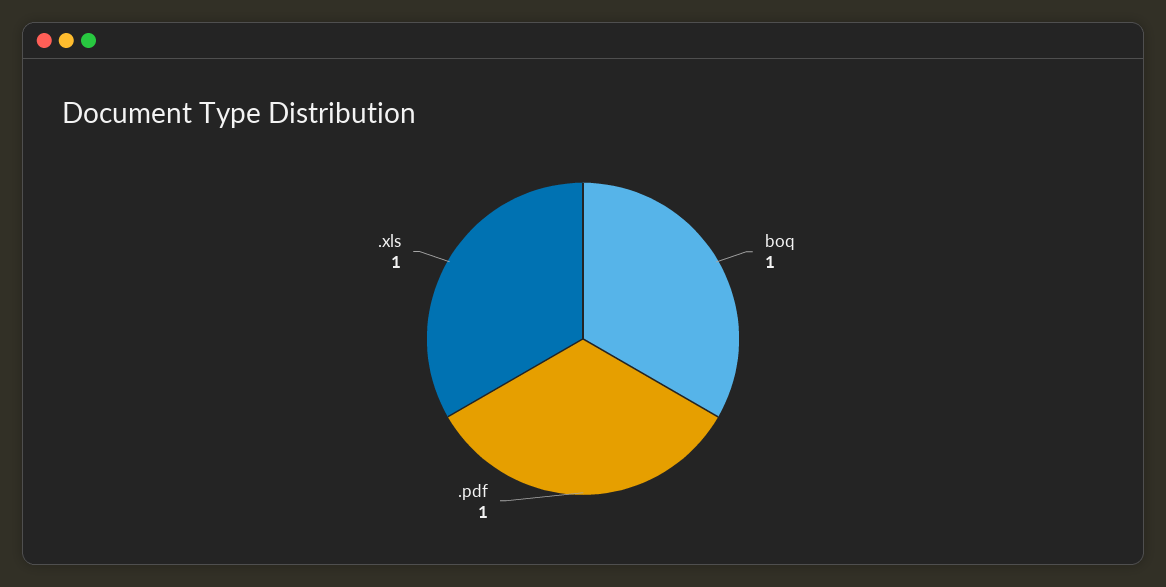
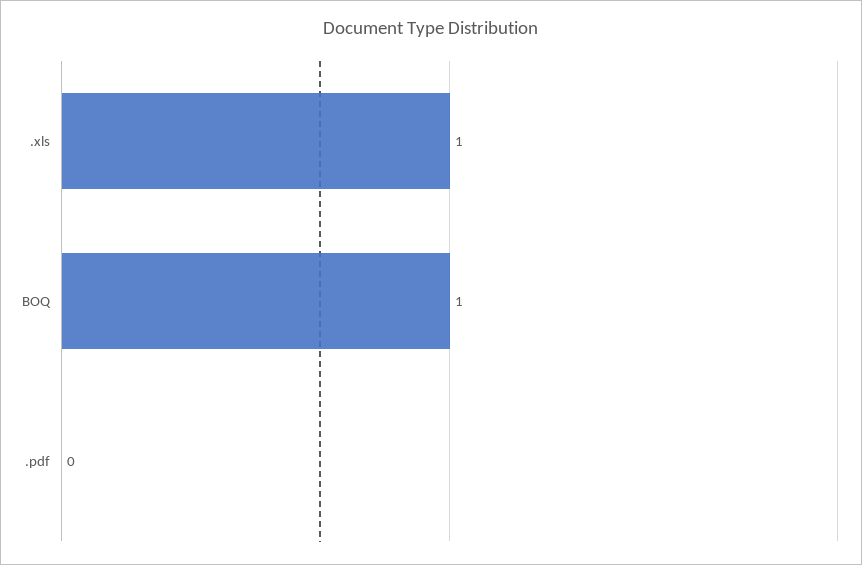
.pdf: 1 -> 0

